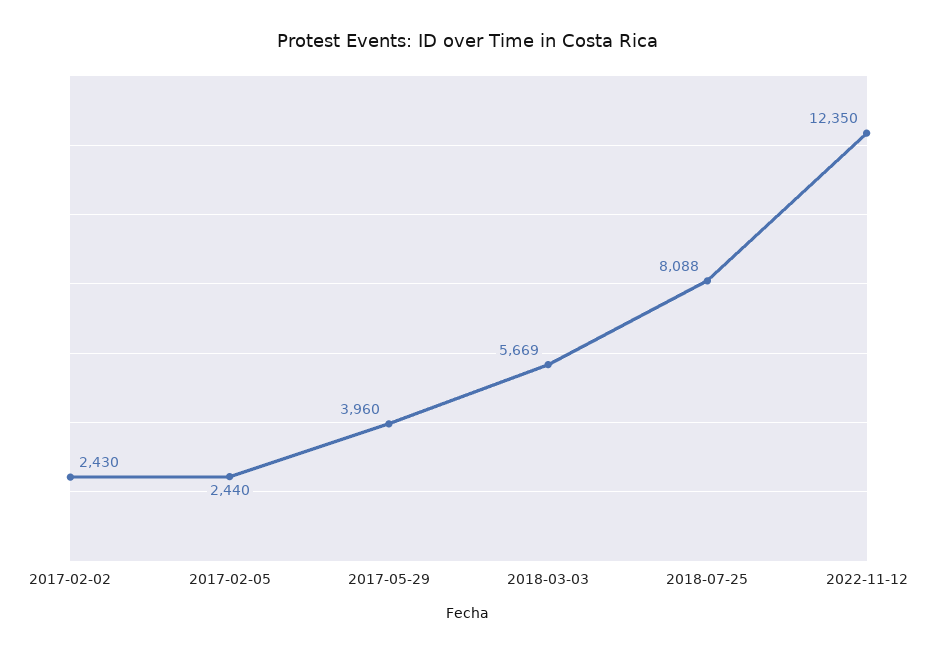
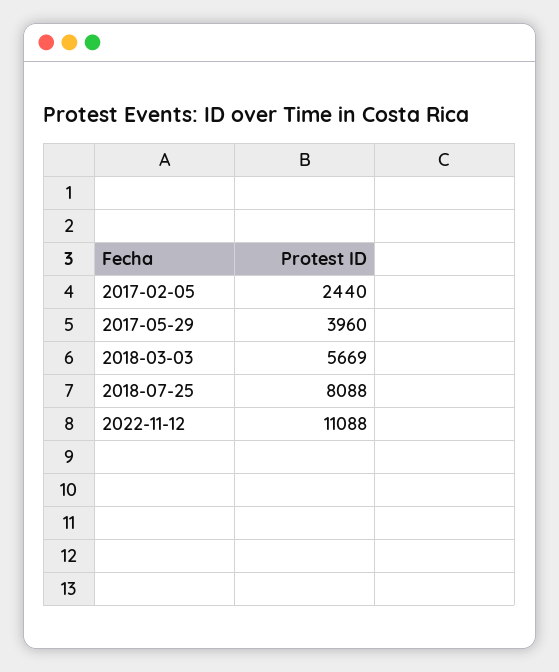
2017-02-02: 2430 -> none
2022-11-12: 12350 -> 11088

